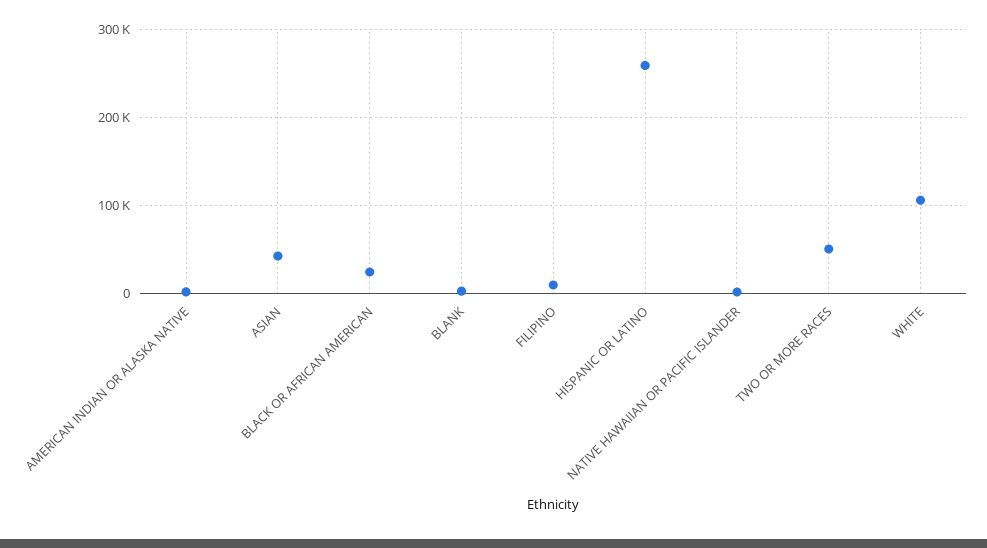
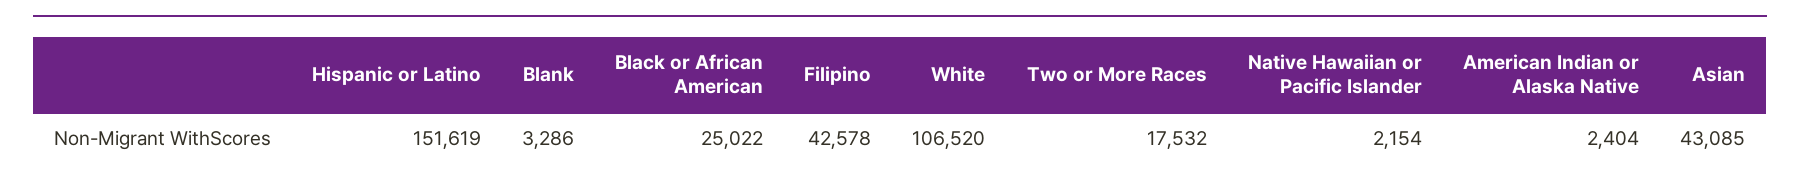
FILIPINO: 10000 -> 42578
HISPANIC OR LATINO: 260000 -> 151619
TWO OR MORE RACES: 50000 -> 17532

